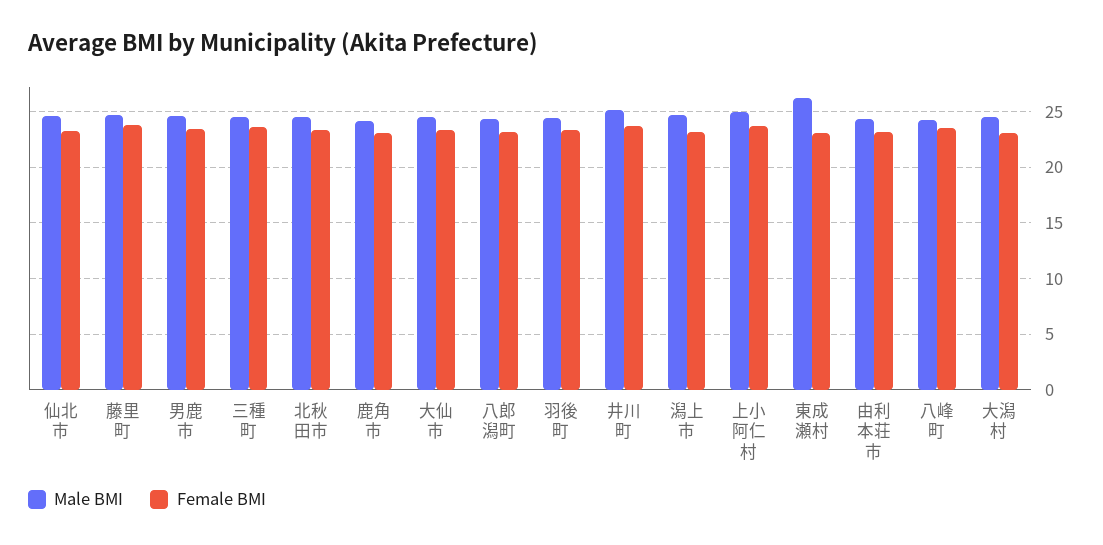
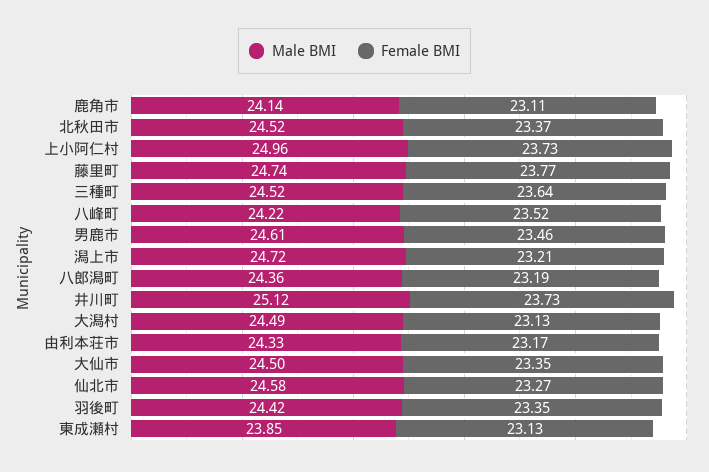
Male BMI, 東成瀬村: 26 -> 23.85

